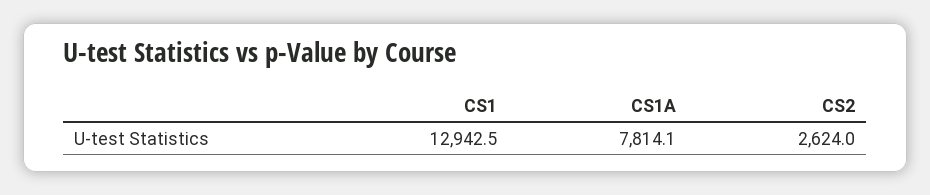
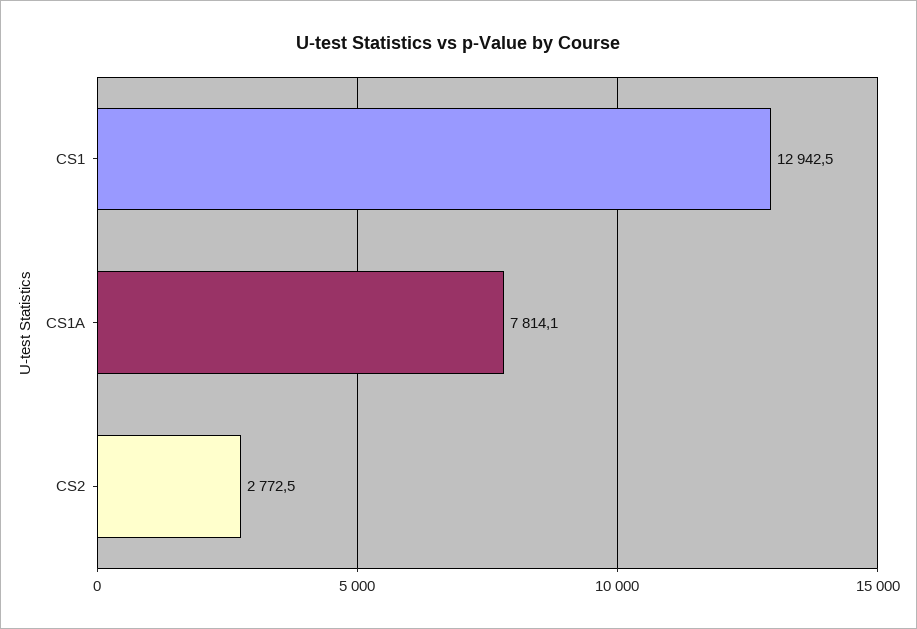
CS2: 2624 -> 2772.5

